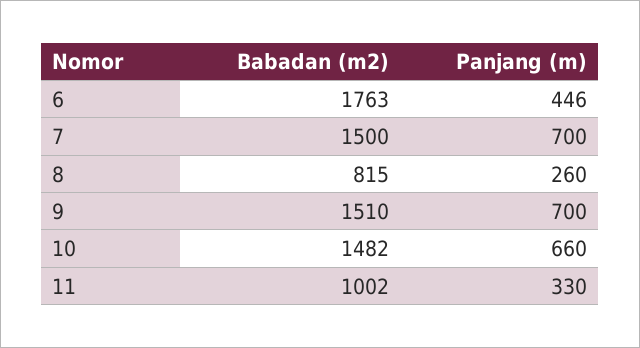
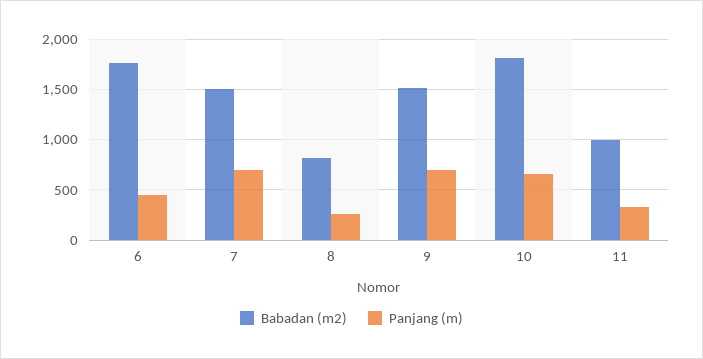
Babadan (m2), 10: 1482 -> 1800

